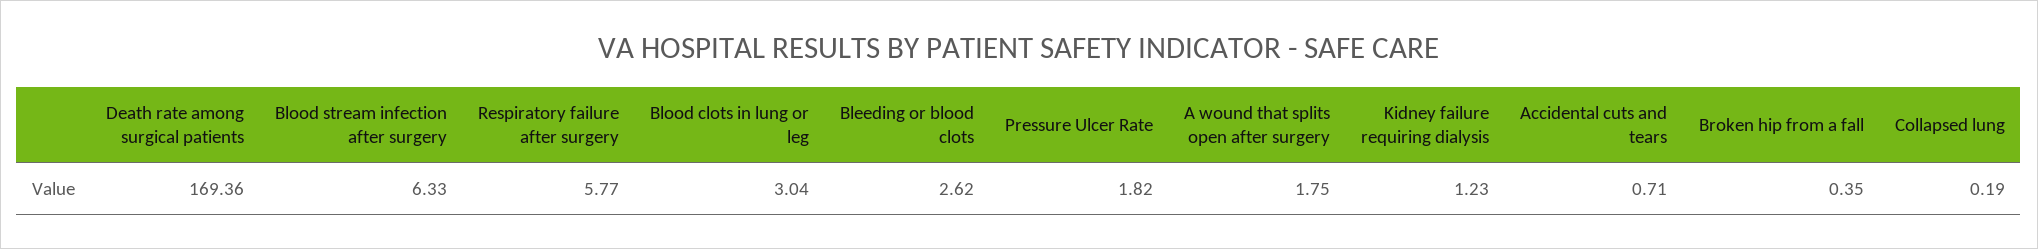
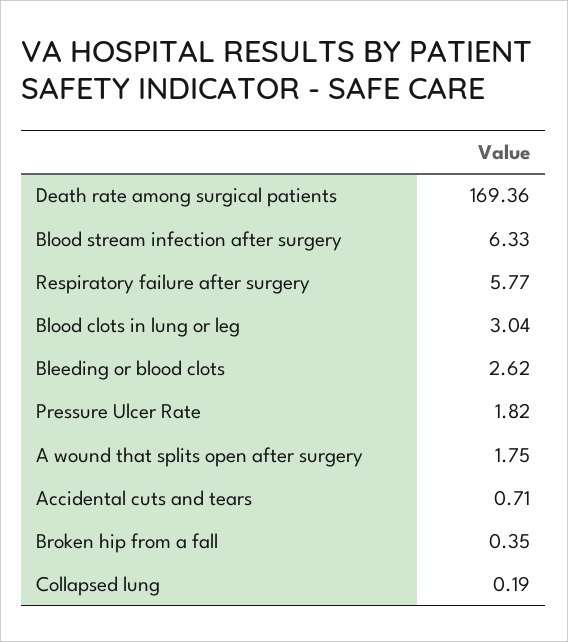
Kidney failure requiring dialysis: 1.23 -> none

